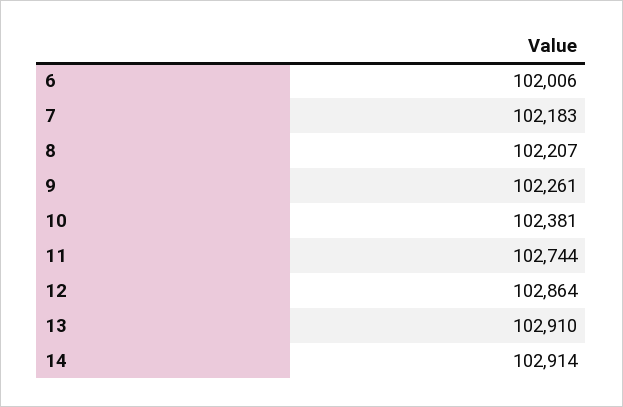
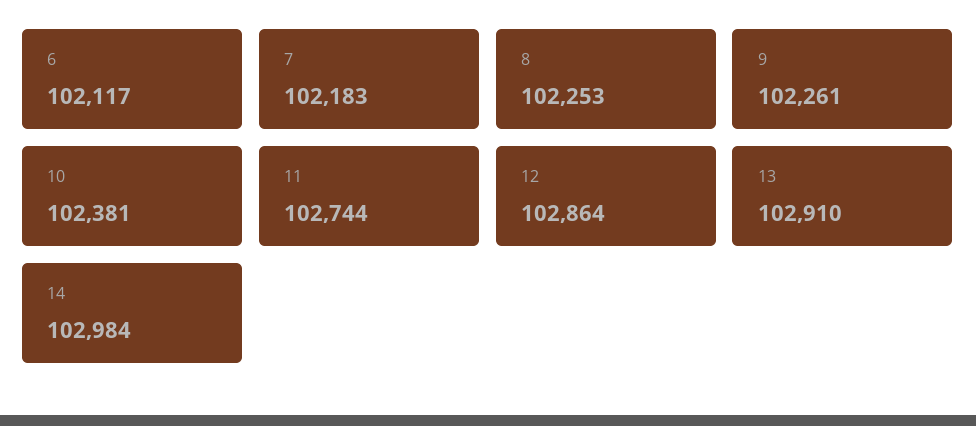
6: 102006 -> 102117
8: 102207 -> 102253
14: 102914 -> 102984

